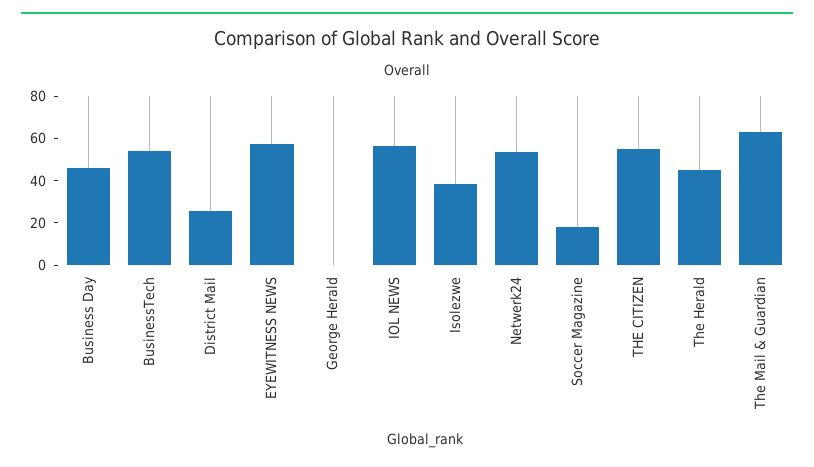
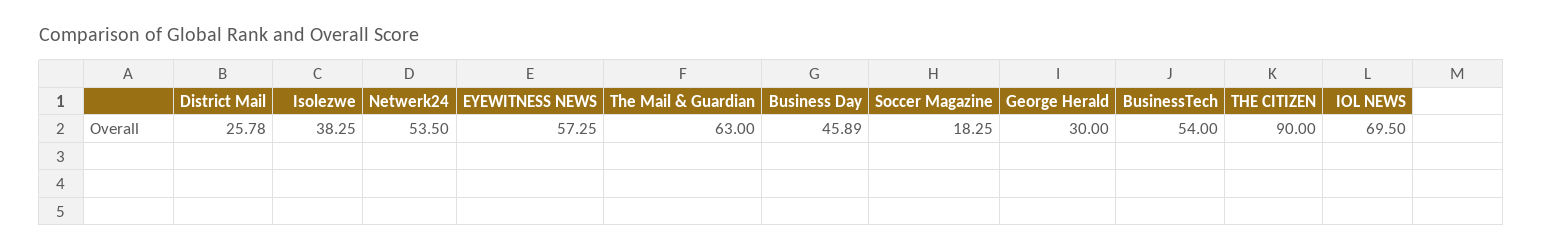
George Herald: 0 -> 30
IOL NEWS: 55 -> 69.5
THE CITIZEN: 55 -> 90
The Herald: 45 -> none

